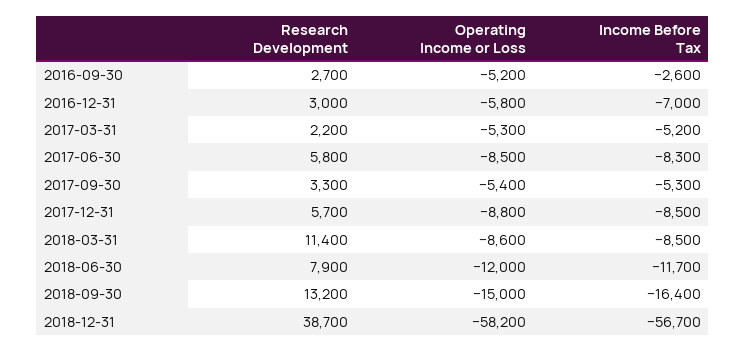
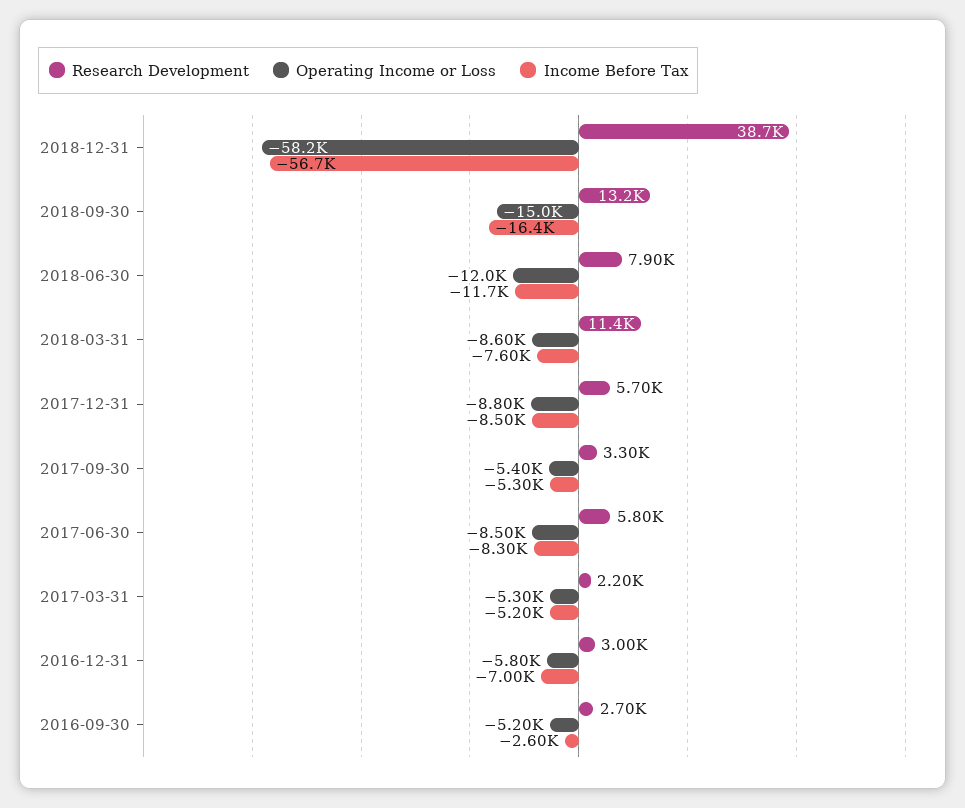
Income Before Tax, 2018-03-31: -8500 -> -7600

